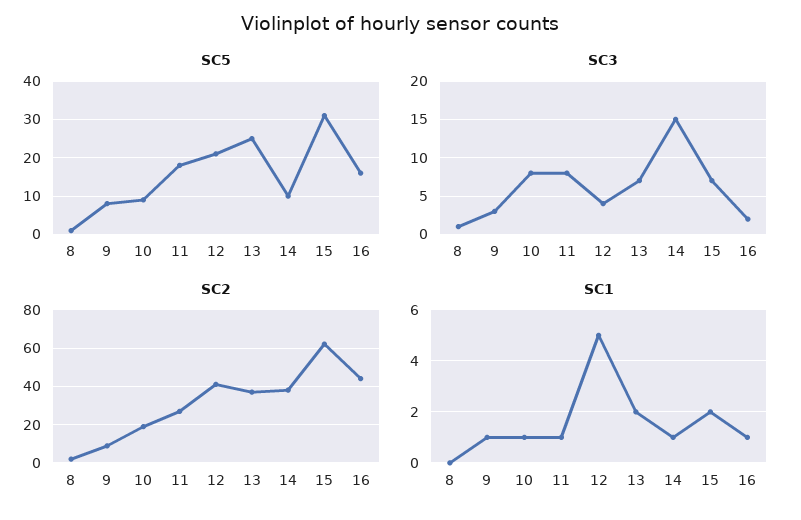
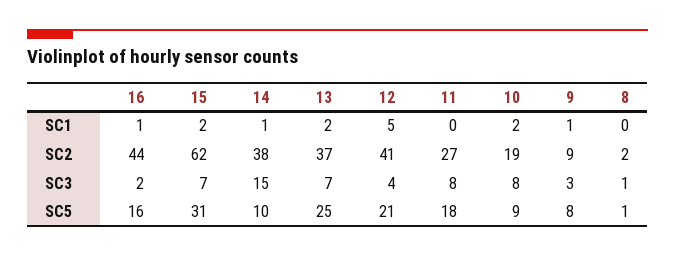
SC1, 10: 1 -> 2
SC1, 11: 1 -> 0

